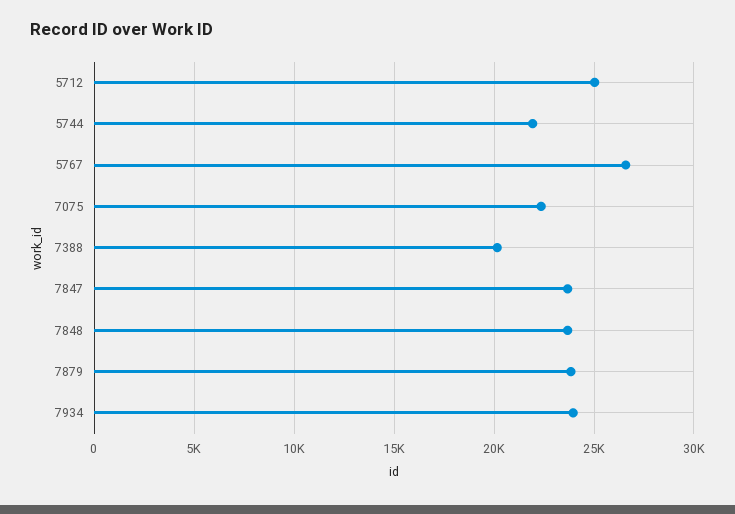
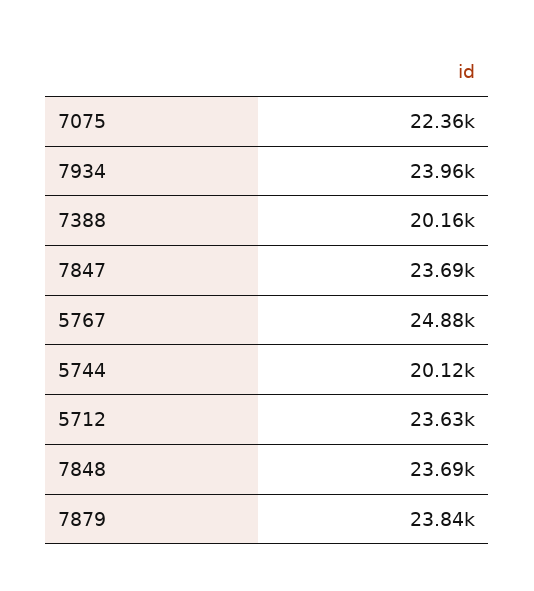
5712: 25000 -> 23630
5744: 22000 -> 20120
5767: 26500 -> 24880

